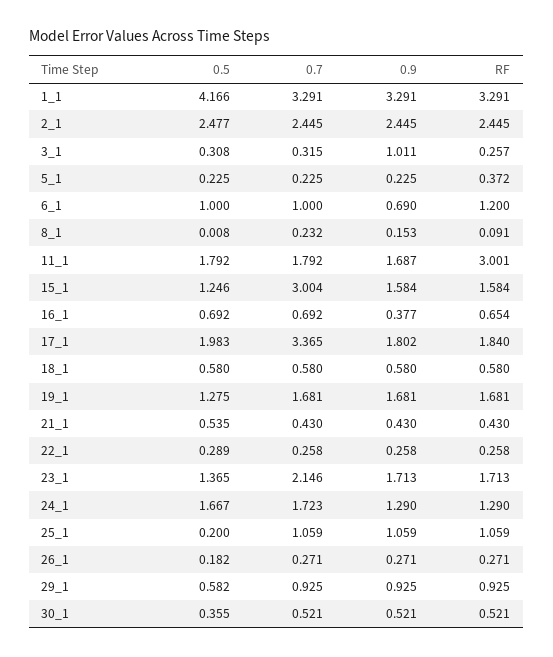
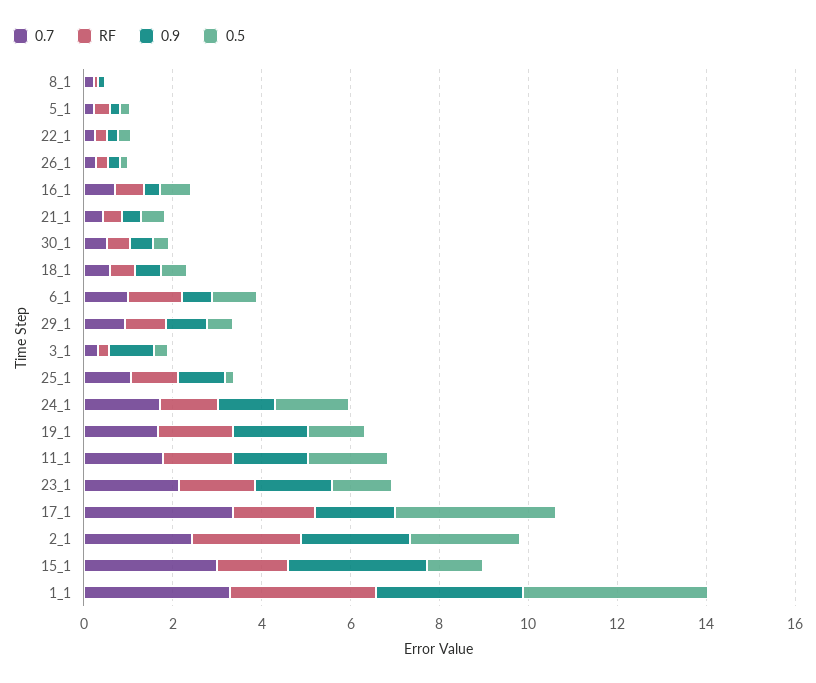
RF, 11_1: 3.001 -> 1.5
0.9, 15_1: 1.584 -> 3
0.5, 17_1: 1.983 -> 3.5

